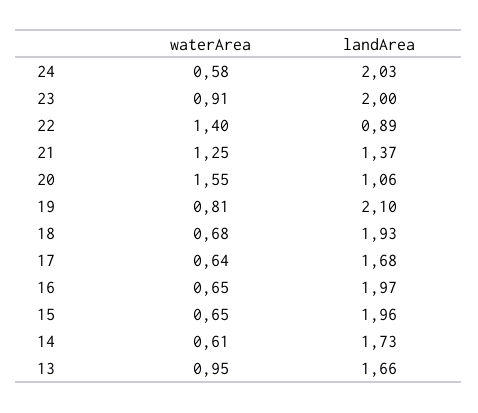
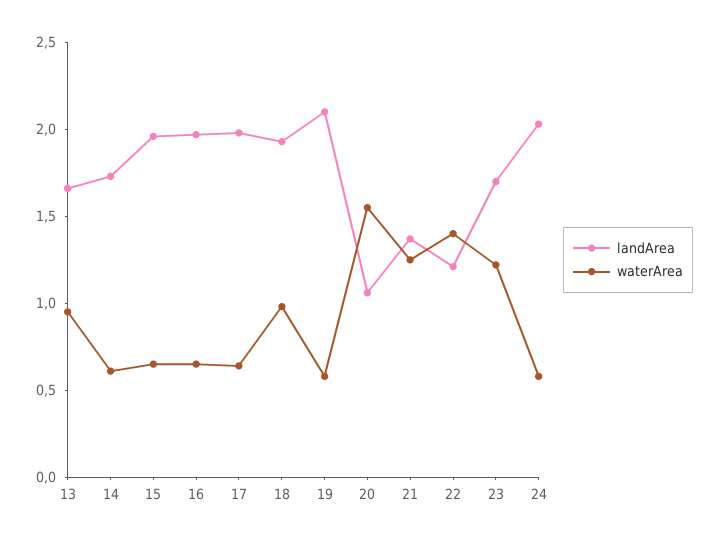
waterArea, 23: 0.91 -> 1.2
landArea, 23: 2 -> 1.7
landArea, 22: 0.89 -> 1.2
waterArea, 19: 0.81 -> 0.6
waterArea, 18: 0.68 -> 1
landArea, 17: 1.68 -> 2

